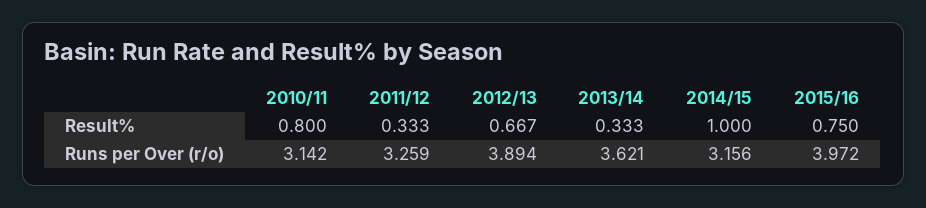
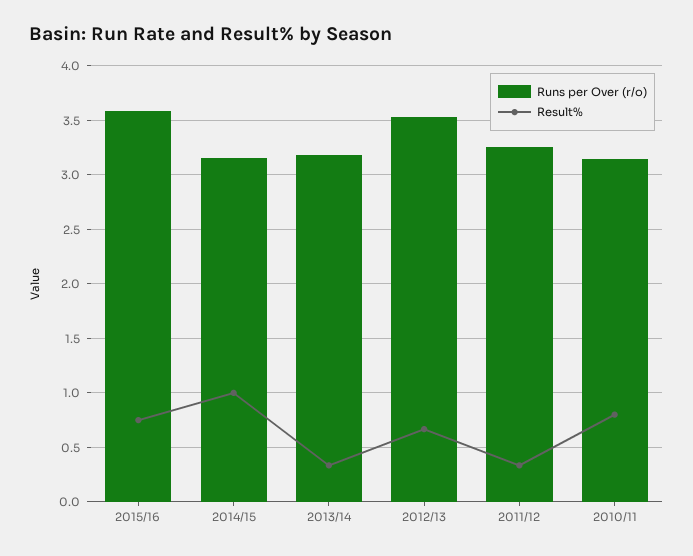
Runs per Over (r/o), 2012/13: 3.894 -> 3.5
Runs per Over (r/o), 2013/14: 3.621 -> 3.2
Runs per Over (r/o), 2015/16: 3.972 -> 3.6

